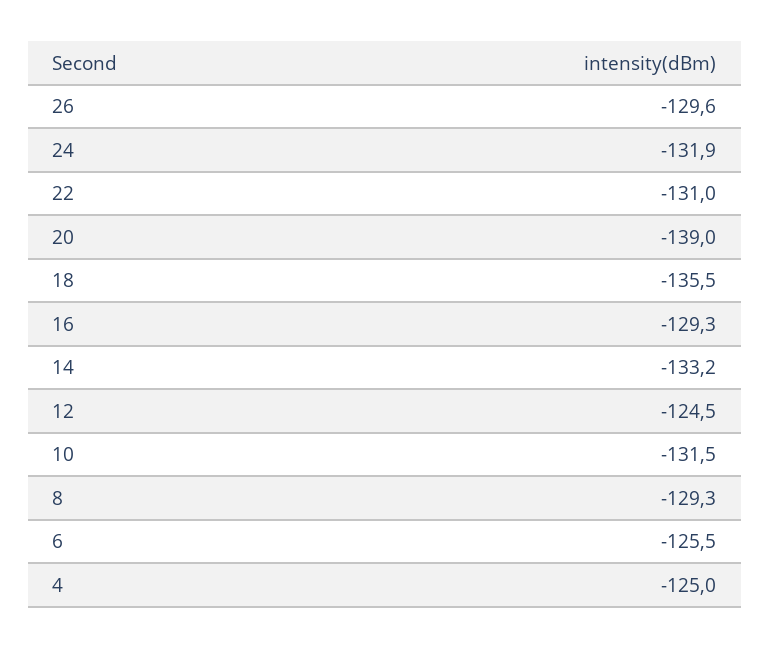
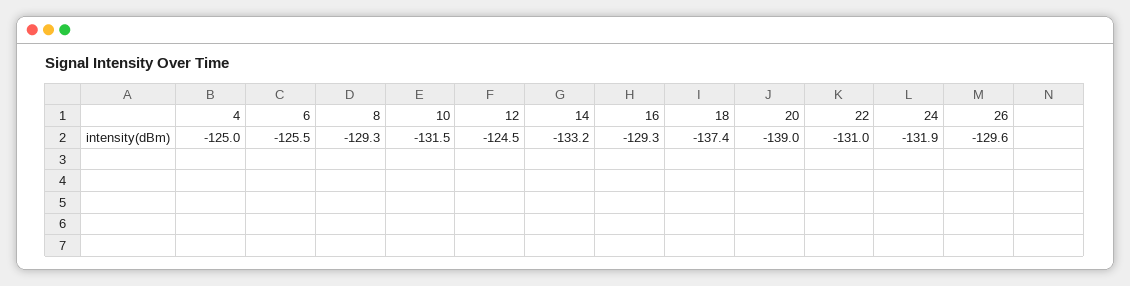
18: -135.5 -> -137.4

